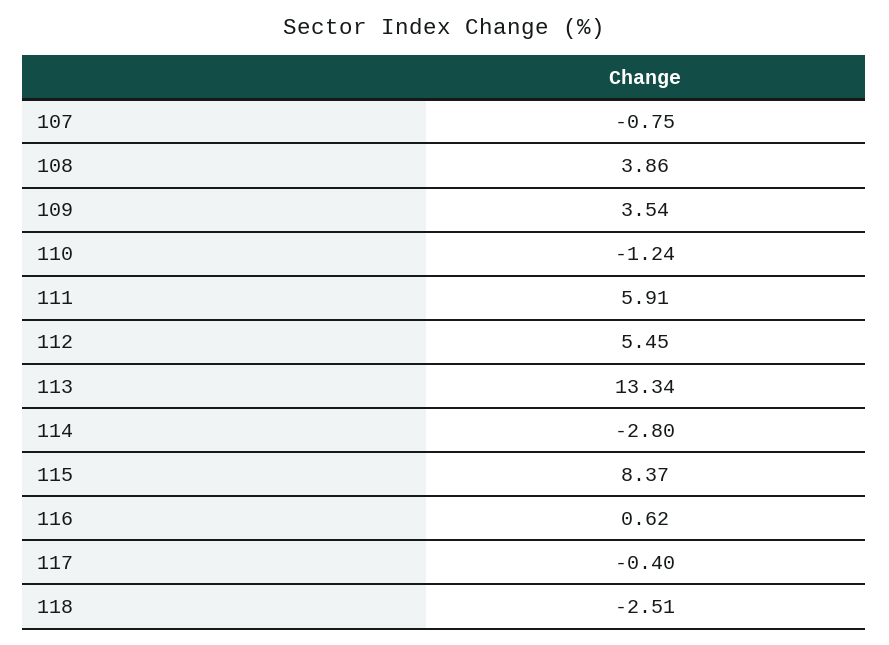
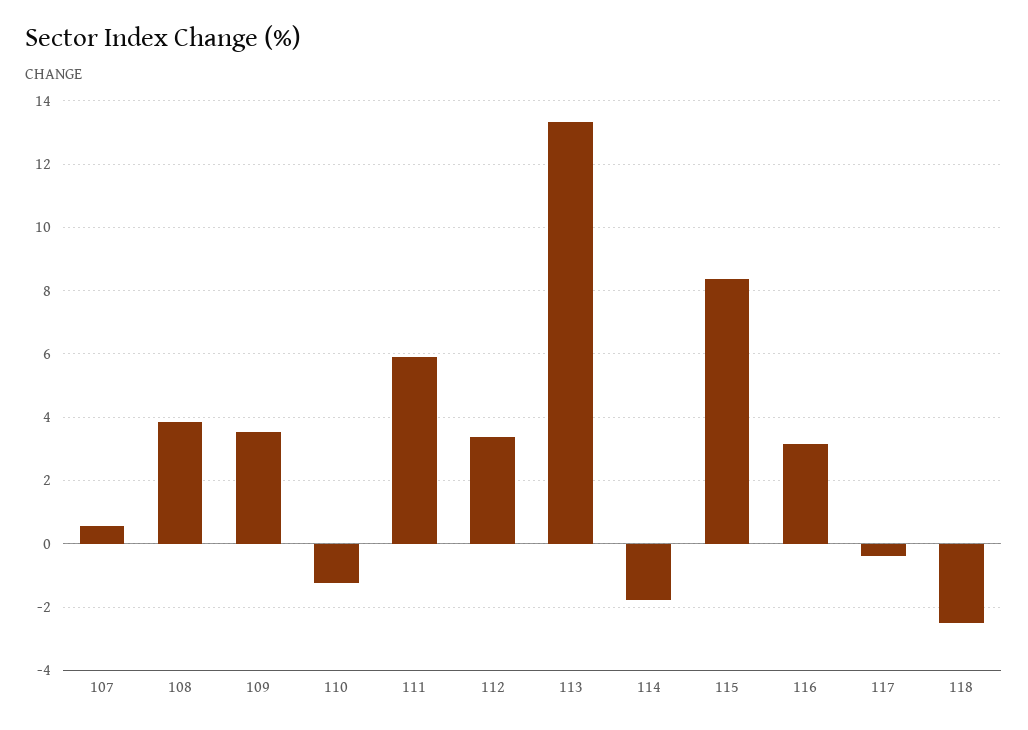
107: -0.75 -> 0.6
112: 5.45 -> 3.4
114: -2.8 -> -1.8
116: 0.62 -> 3.2

